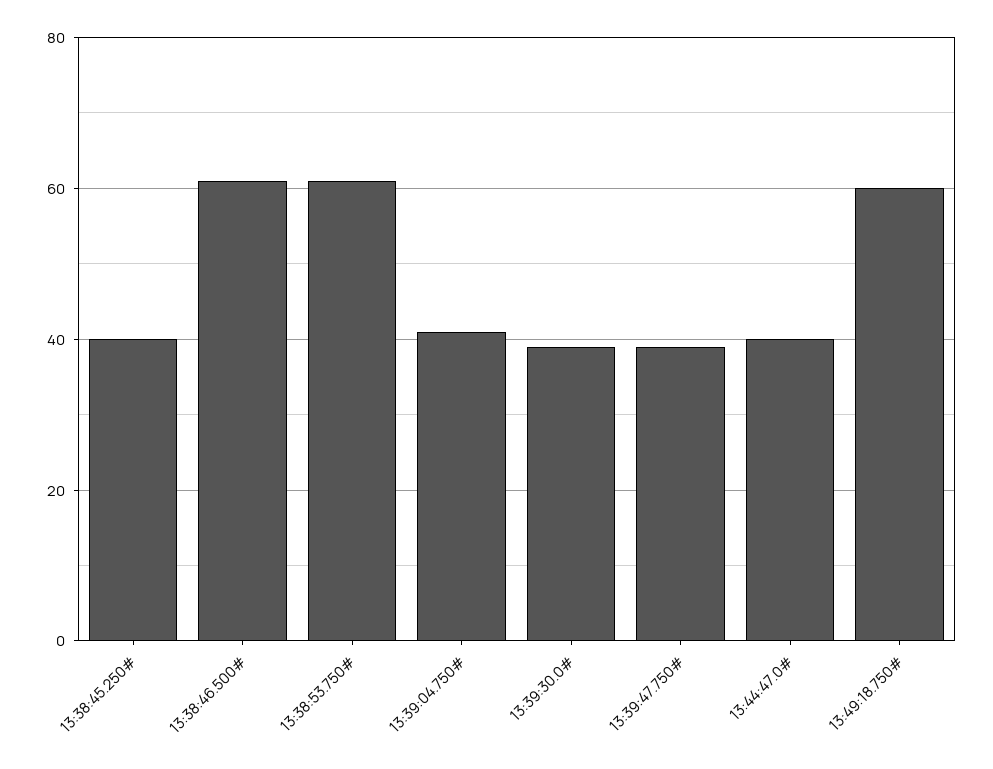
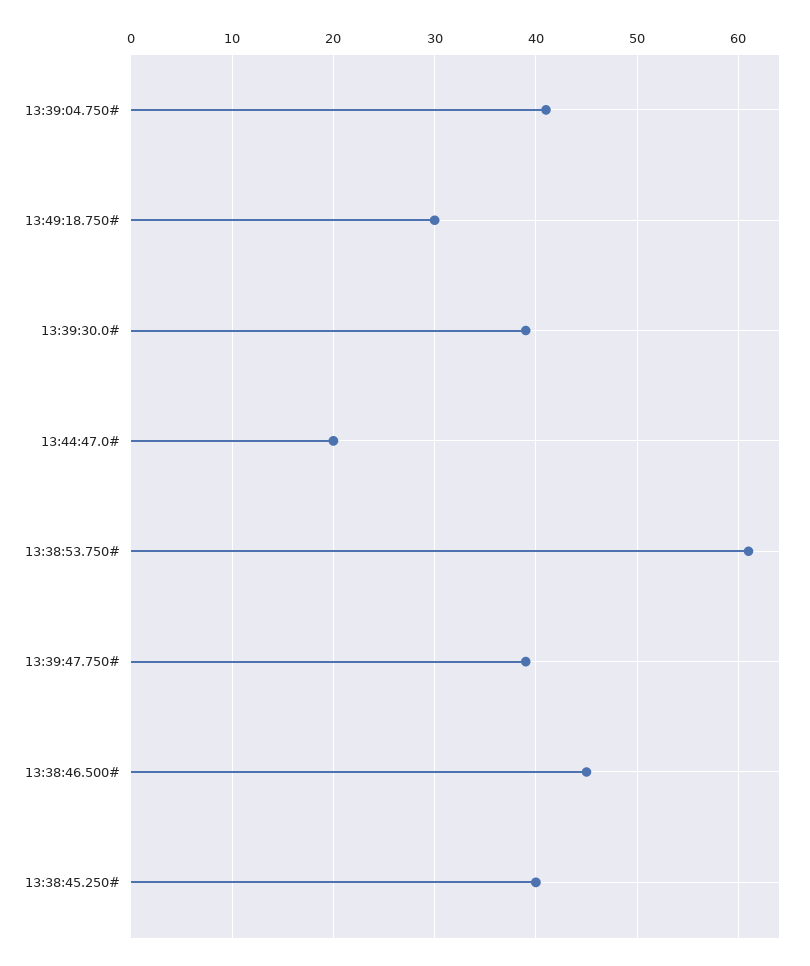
13:38:46.500#: 60 -> 45
13:44:47.0#: 40 -> 20
13:49:18.750#: 60 -> 30

